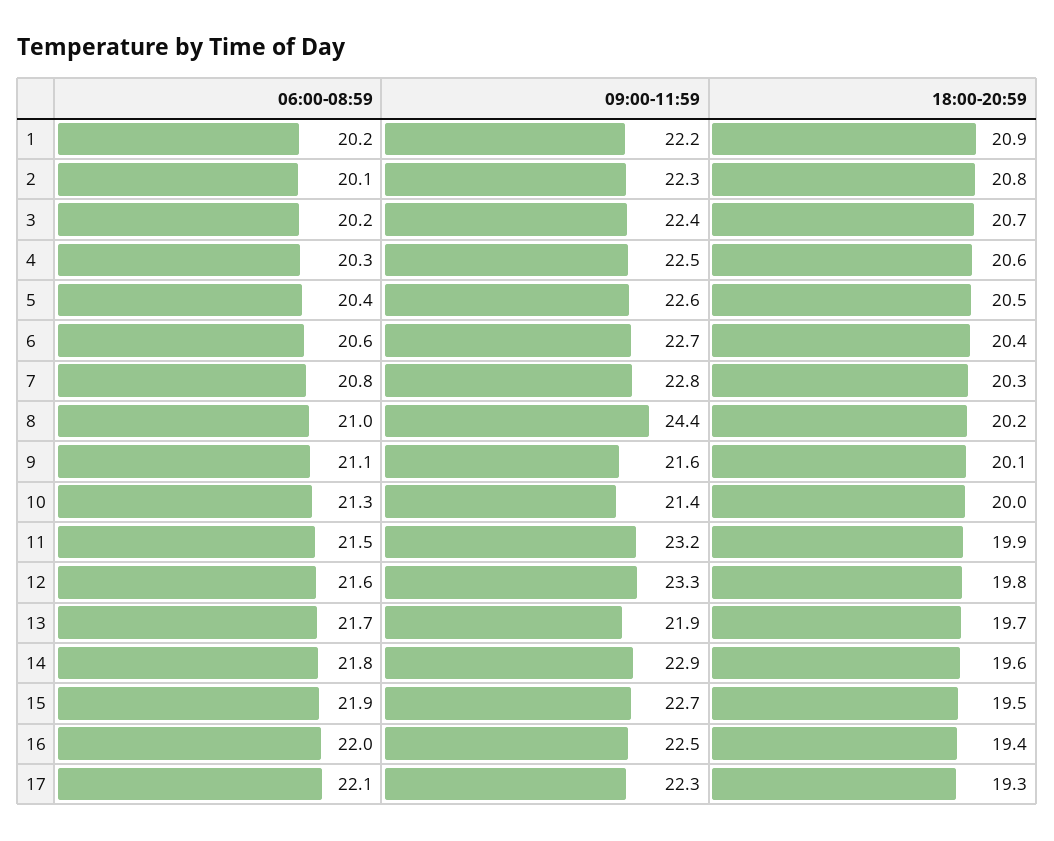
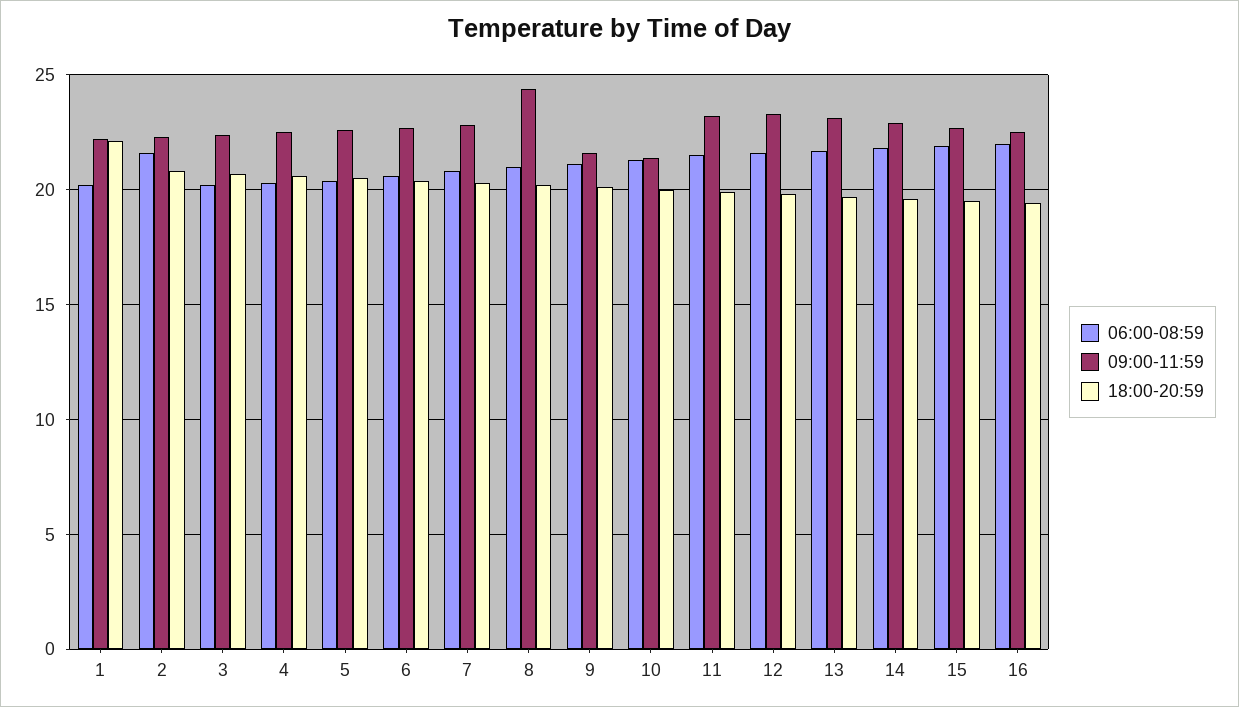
18:00-20:59, 1: 20.9 -> 22
06:00-08:59, 2: 20.1 -> 21.5
09:00-11:59, 13: 21.9 -> 23
06:00-08:59, 17: 22.1 -> none
09:00-11:59, 17: 22.3 -> none
18:00-20:59, 17: 19.3 -> none

